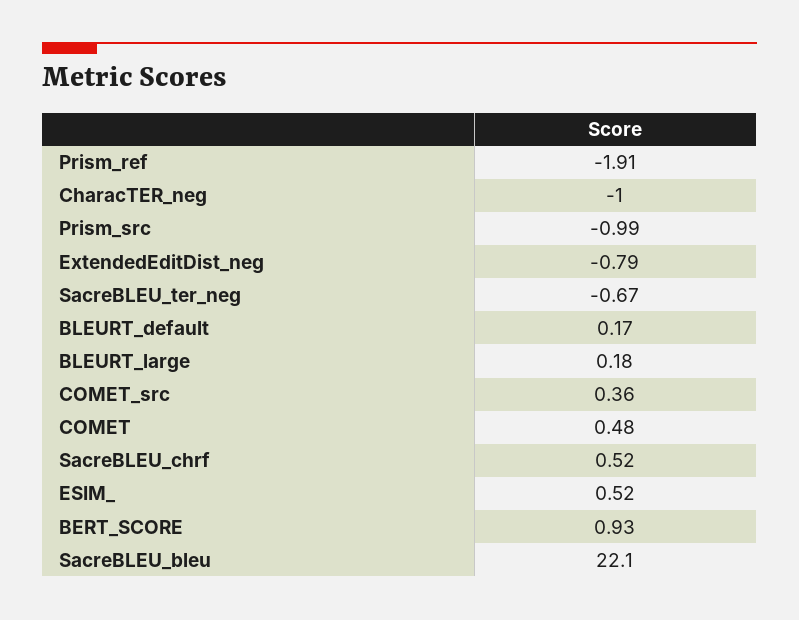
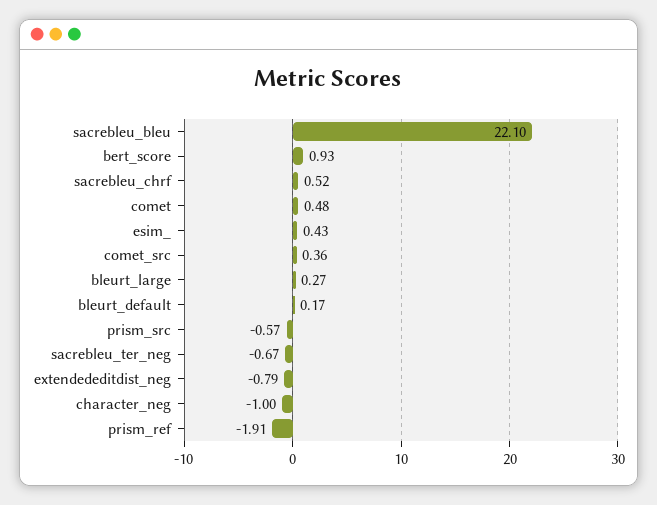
Prism_src: -0.99 -> -0.57
BLEURT_large: 0.18 -> 0.27
ESIM_: 0.52 -> 0.43

